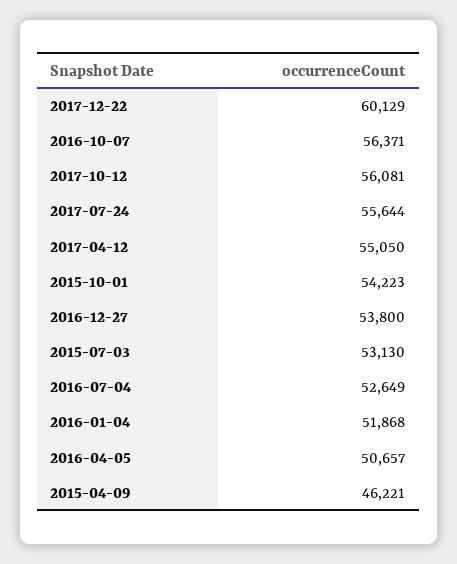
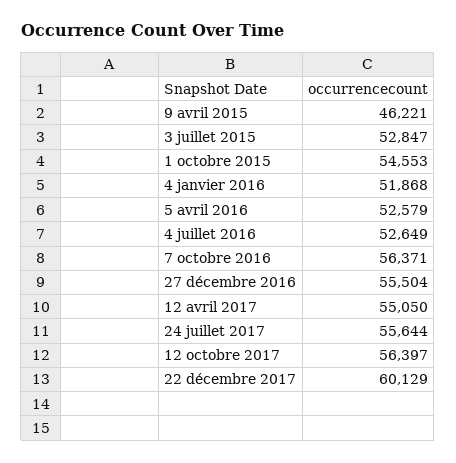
2017-10-12: 56081 -> 56397
2015-10-01: 54223 -> 54553
2016-12-27: 53800 -> 55504
2015-07-03: 53130 -> 52847
2016-04-05: 50657 -> 52579

